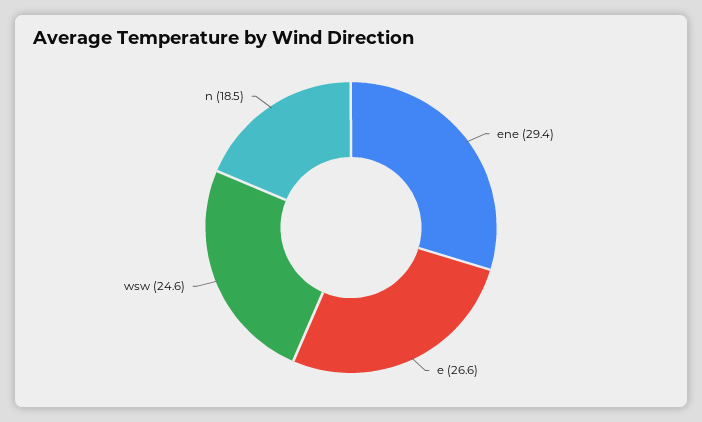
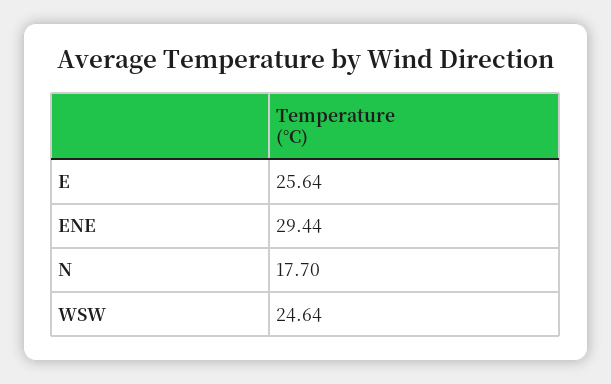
e: 26.6 -> 25.64
n: 18.5 -> 17.7

